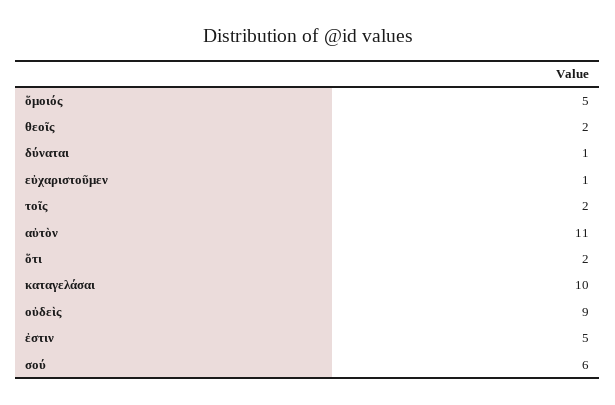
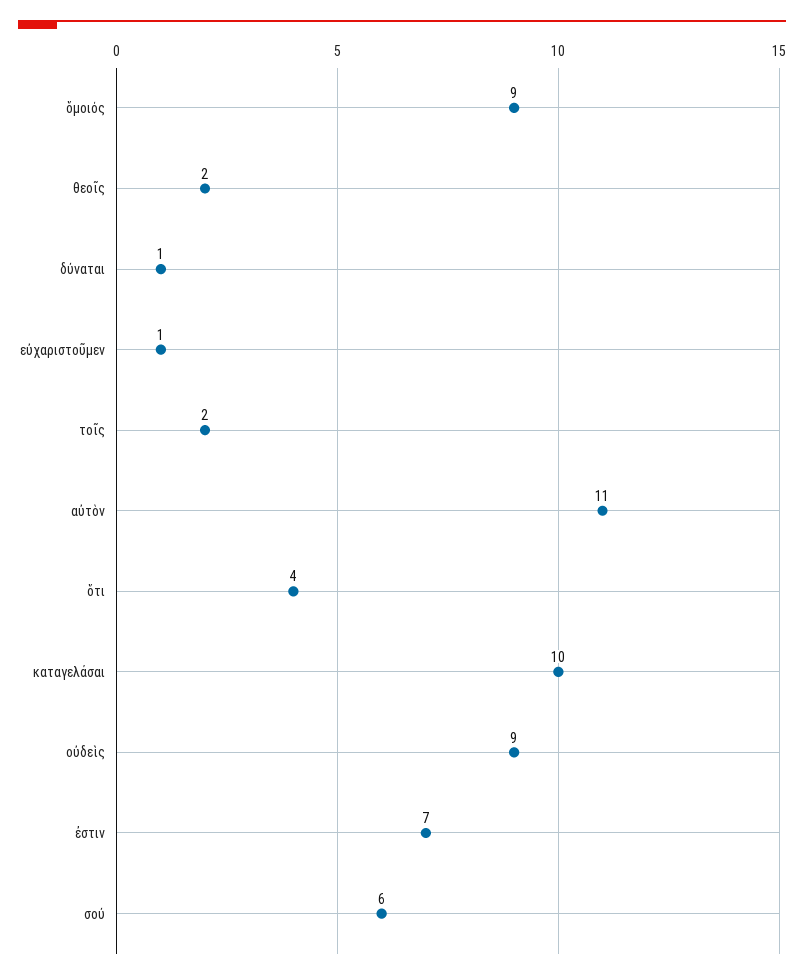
ὅμοιός: 5 -> 9
ὅτι: 2 -> 4
ἐστιν: 5 -> 7

